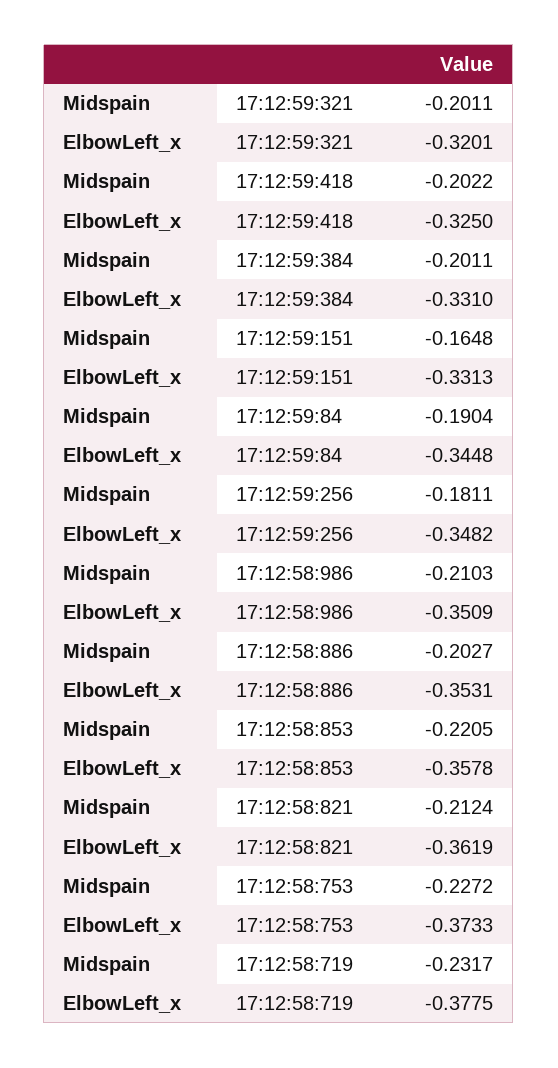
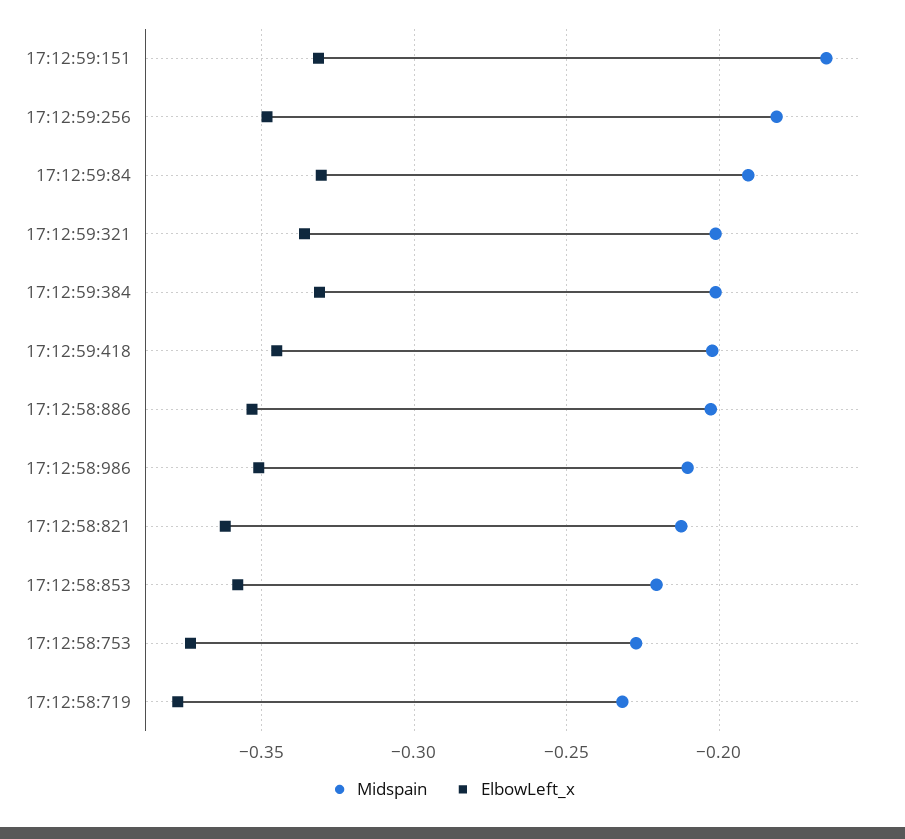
ElbowLeft_x, 17:12:59:321: -0.3201 -> -0.335
ElbowLeft_x, 17:12:59:418: -0.325 -> -0.345
ElbowLeft_x, 17:12:59:84: -0.3448 -> -0.33

